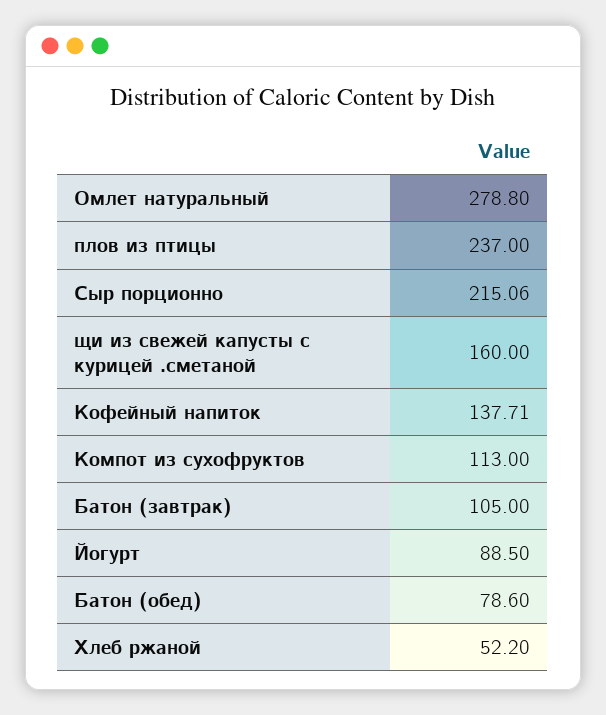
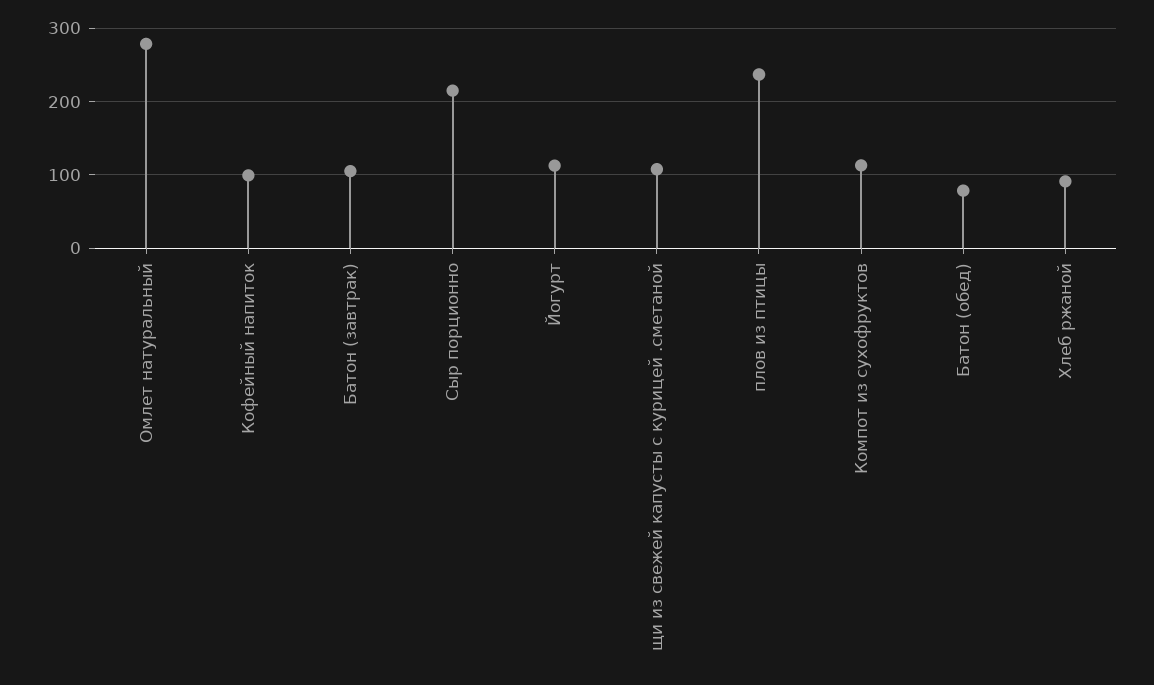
щи из свежей капусты с курицей .сметаной: 160 -> 110
Кофейный напиток: 137.71 -> 100
Йогурт: 88.5 -> 110
Хлеб ржаной: 52.2 -> 90

